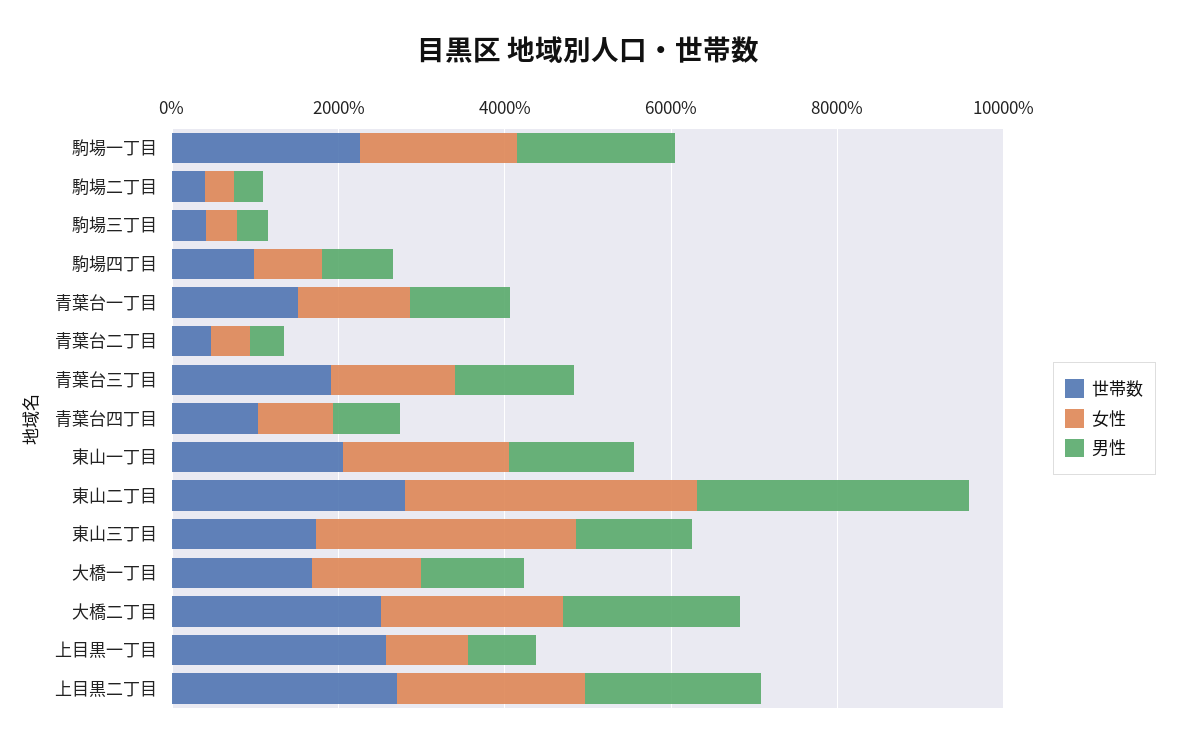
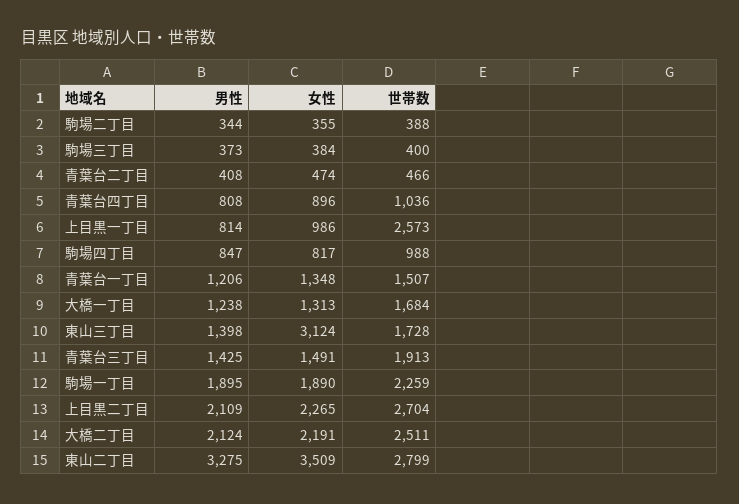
世帯数, 東山一丁目: 2000 -> none
女性, 東山一丁目: 2000 -> none
男性, 東山一丁目: 1500 -> none

